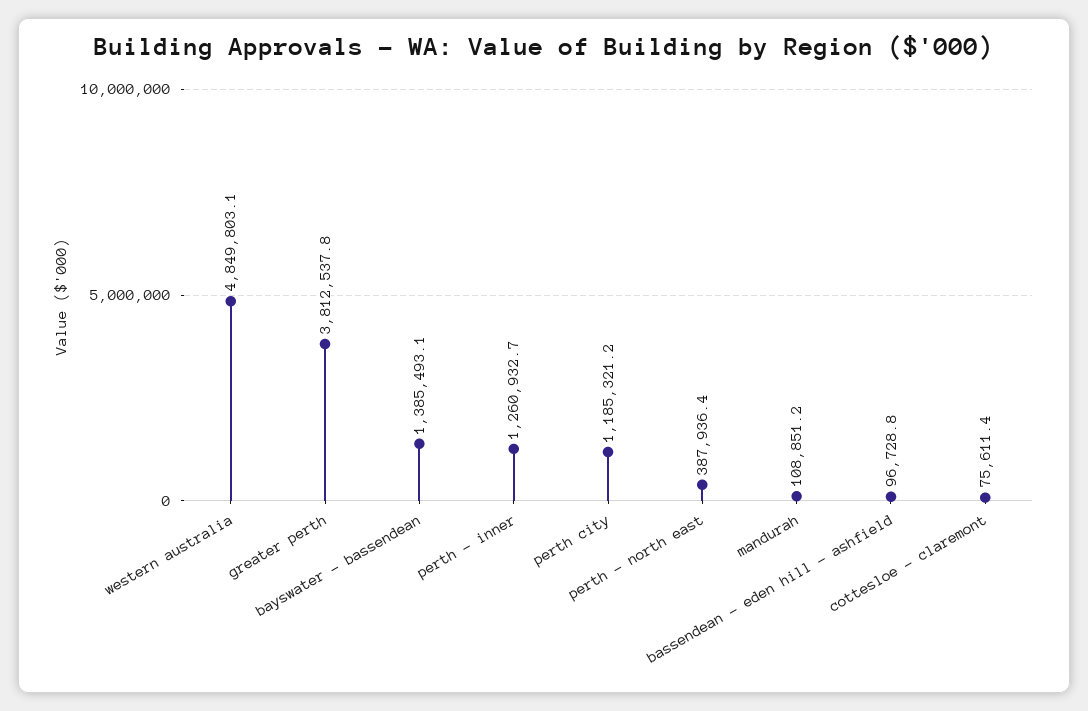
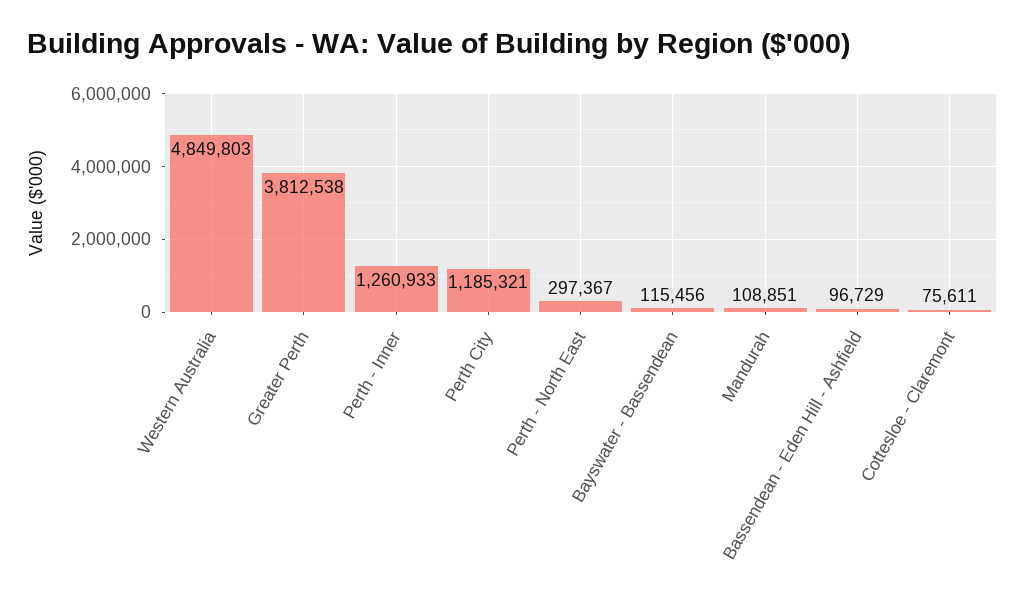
bayswater - bassendean: 1385493.1 -> 115456
perth - north east: 387936.4 -> 297367

